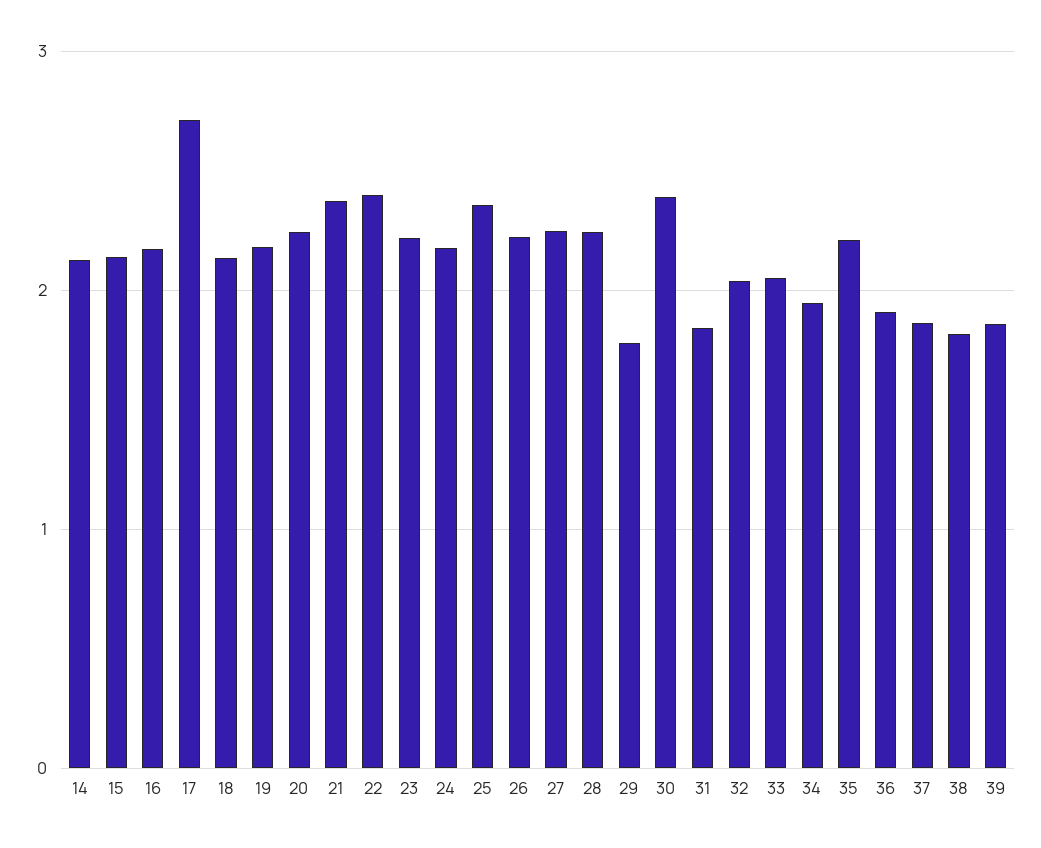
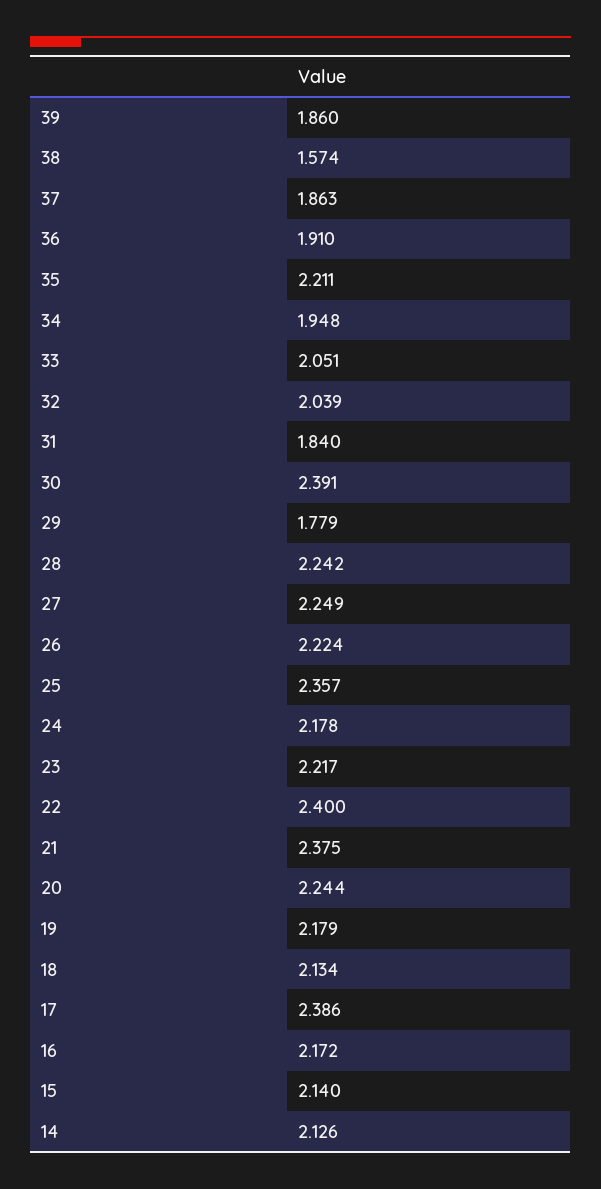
17: 2.7 -> 2.386
38: 1.8 -> 1.574

